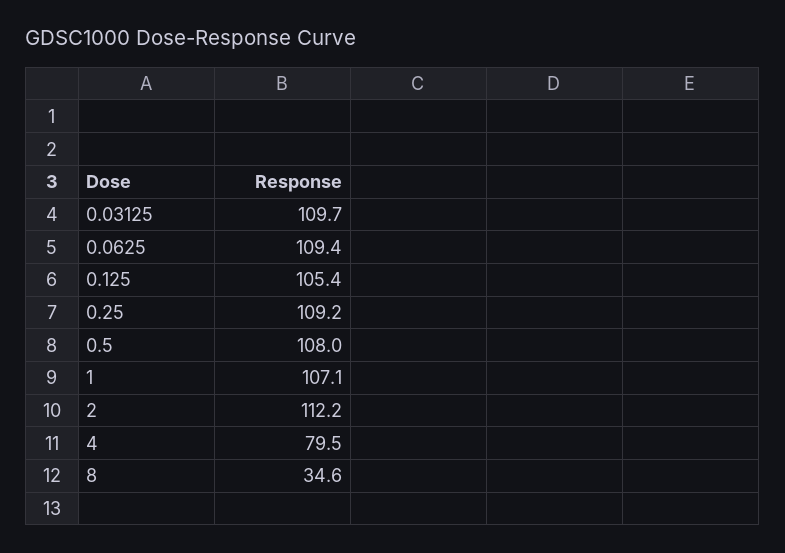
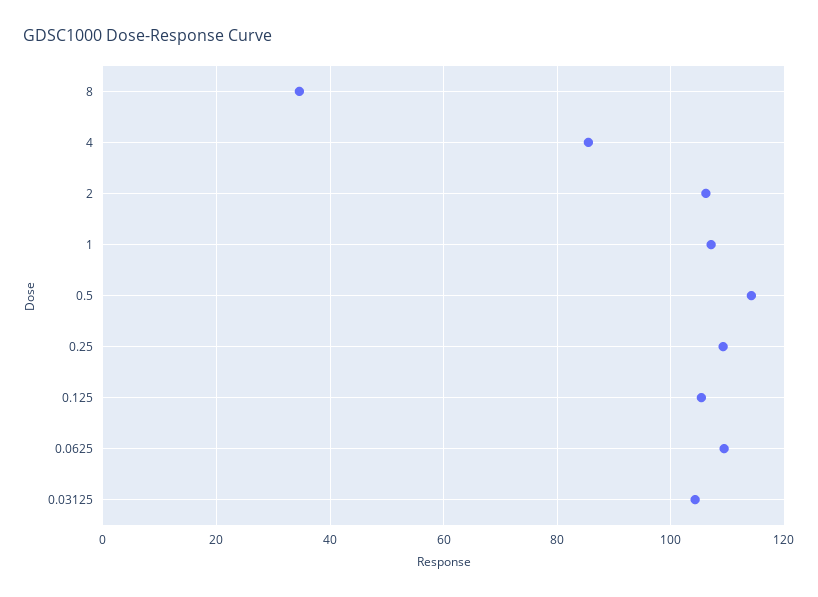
0.03125: 109.7 -> 104
0.5: 108 -> 114
2: 112.2 -> 106
4: 79.5 -> 86

